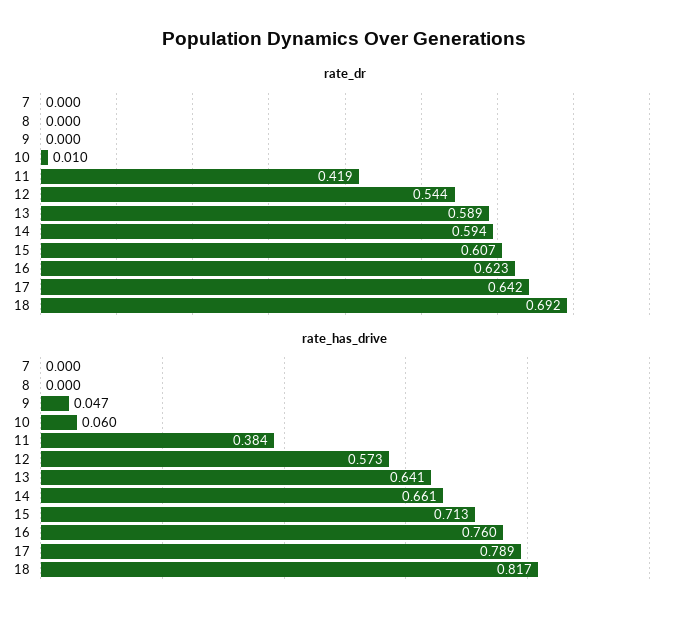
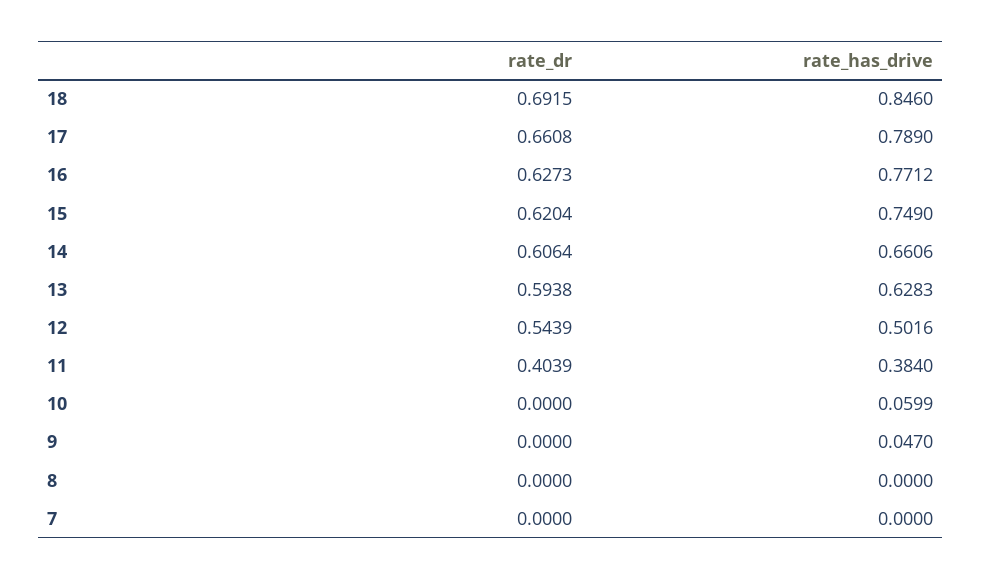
rate_dr, 10: 0.01 -> 0
rate_dr, 11: 0.419 -> 0.4039
rate_dr, 13: 0.589 -> 0.5938
rate_dr, 14: 0.594 -> 0.6064
rate_dr, 15: 0.607 -> 0.6204
rate_dr, 16: 0.623 -> 0.6273
rate_dr, 17: 0.642 -> 0.6608
rate_has_drive, 12: 0.573 -> 0.5016
rate_has_drive, 13: 0.641 -> 0.6283
rate_has_drive, 15: 0.713 -> 0.749
rate_has_drive, 16: 0.76 -> 0.7712
rate_has_drive, 18: 0.817 -> 0.846

